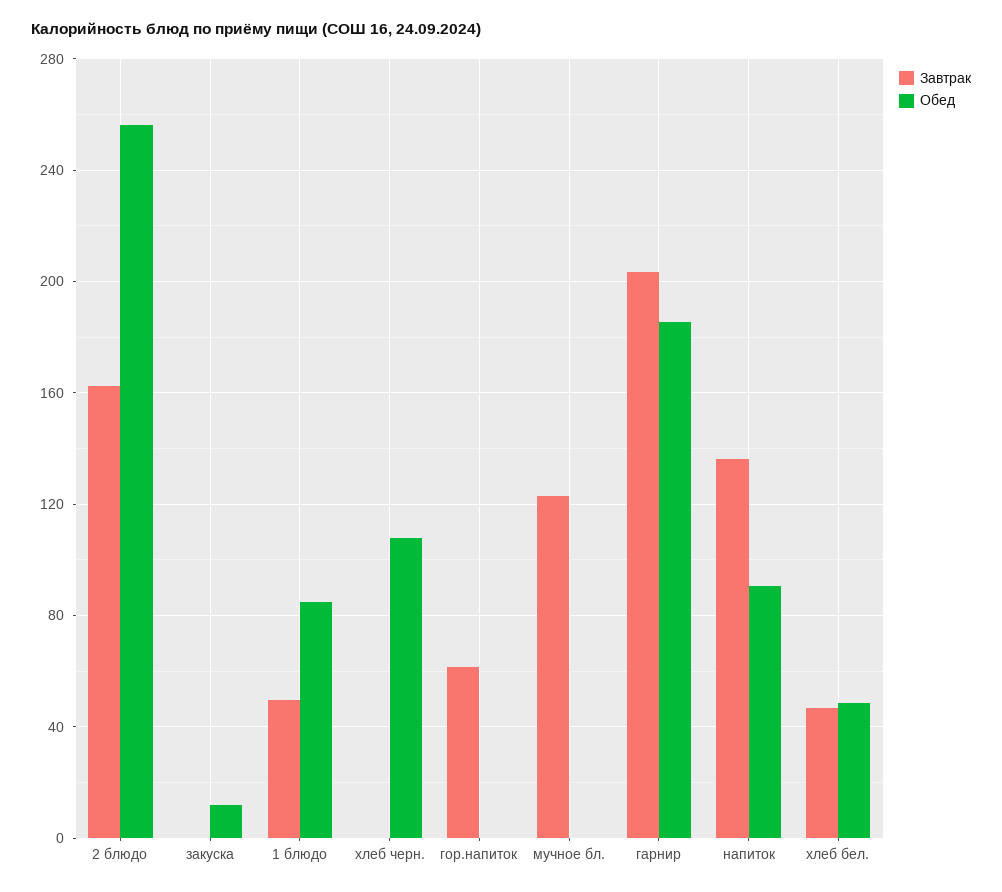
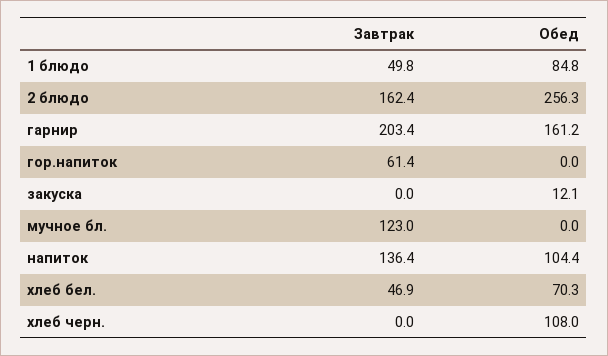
Обед, гарнир: 185 -> 161.2
Обед, напиток: 90 -> 104.4
Обед, хлеб бел.: 50 -> 70.3

